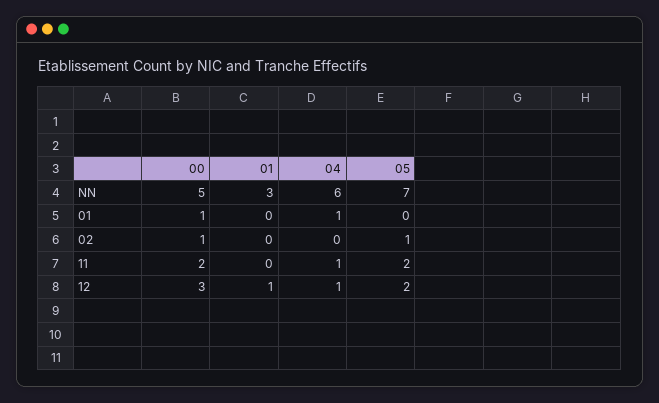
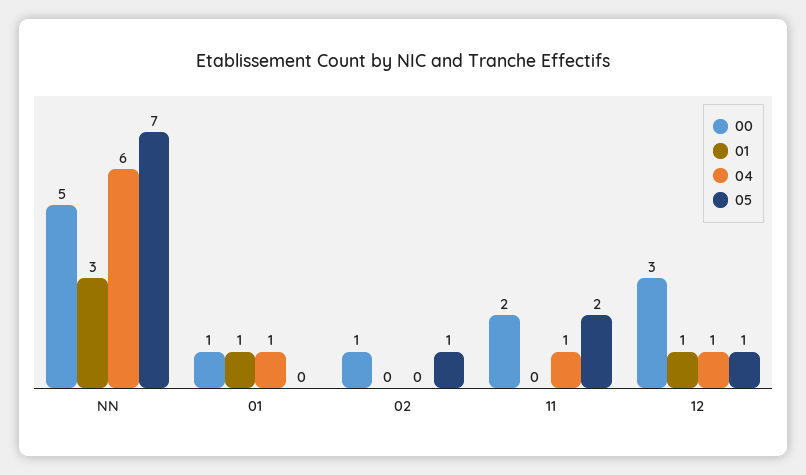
01, 01: 0 -> 1
05, 12: 2 -> 1

